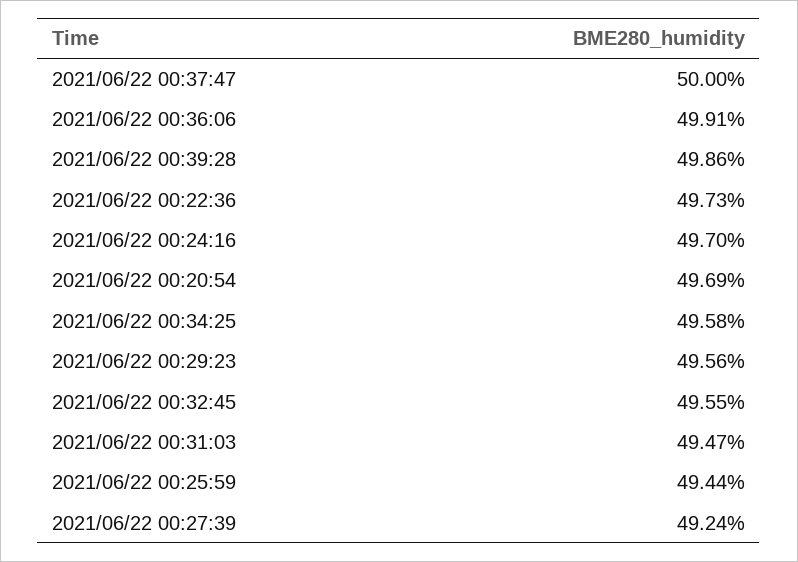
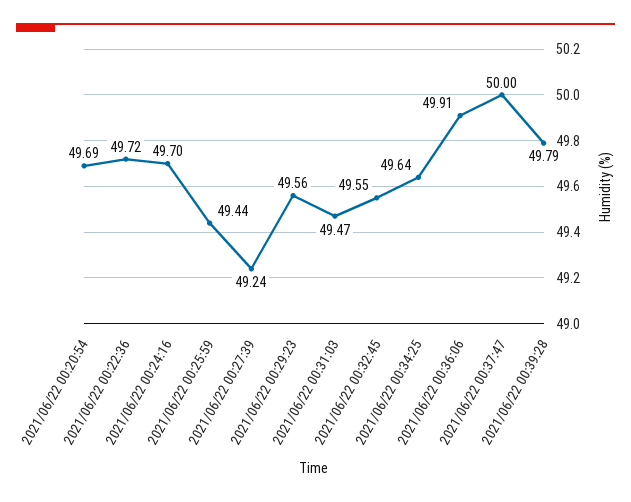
2021/06/22 00:39:28: 49.86 -> 49.79
2021/06/22 00:22:36: 49.73 -> 49.72
2021/06/22 00:34:25: 49.58 -> 49.64

